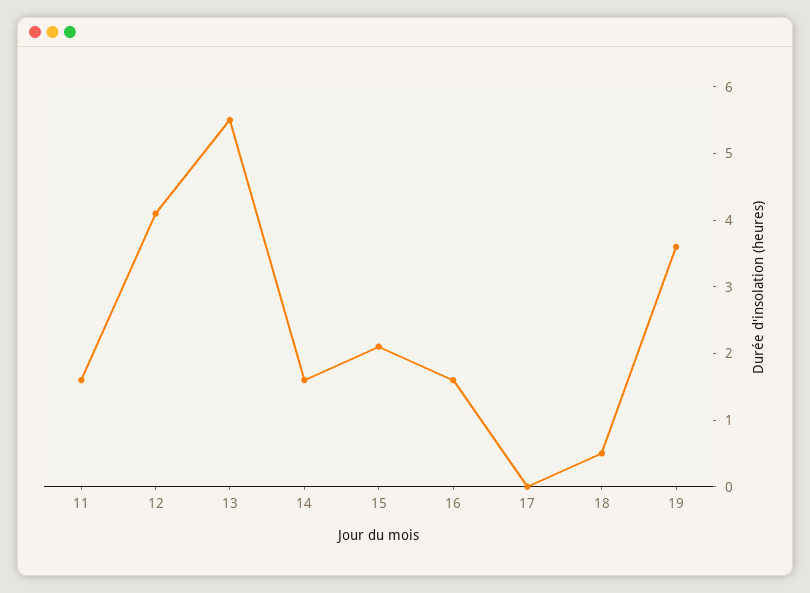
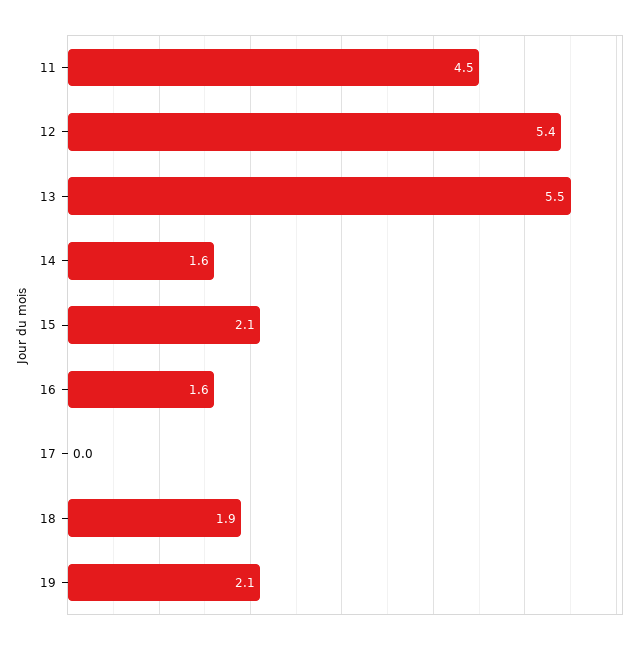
11: 1.5 -> 4.5
12: 4 -> 5.4
18: 0.5 -> 1.9
19: 3.5 -> 2.1

